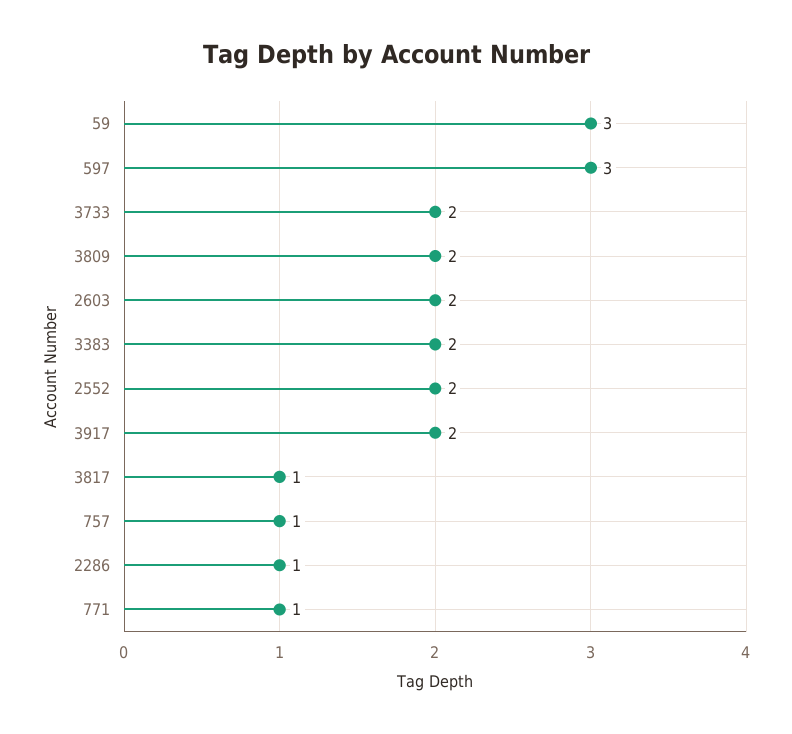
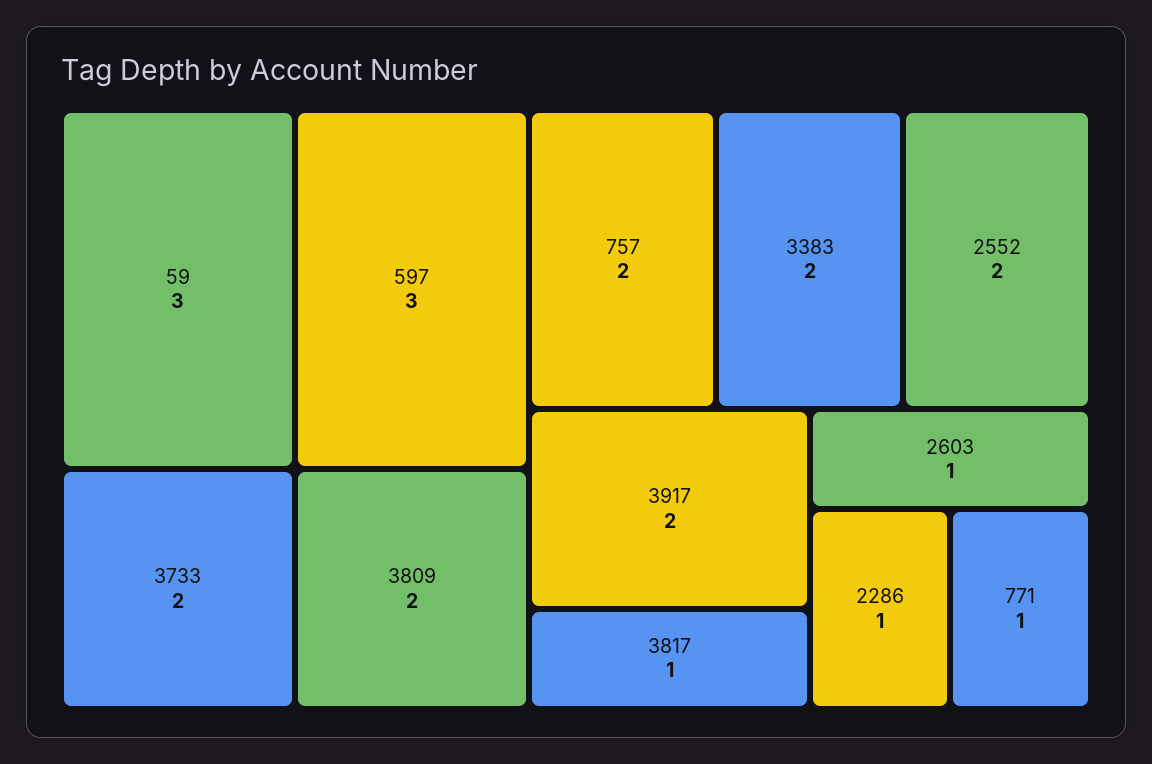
2603: 2 -> 1
757: 1 -> 2

